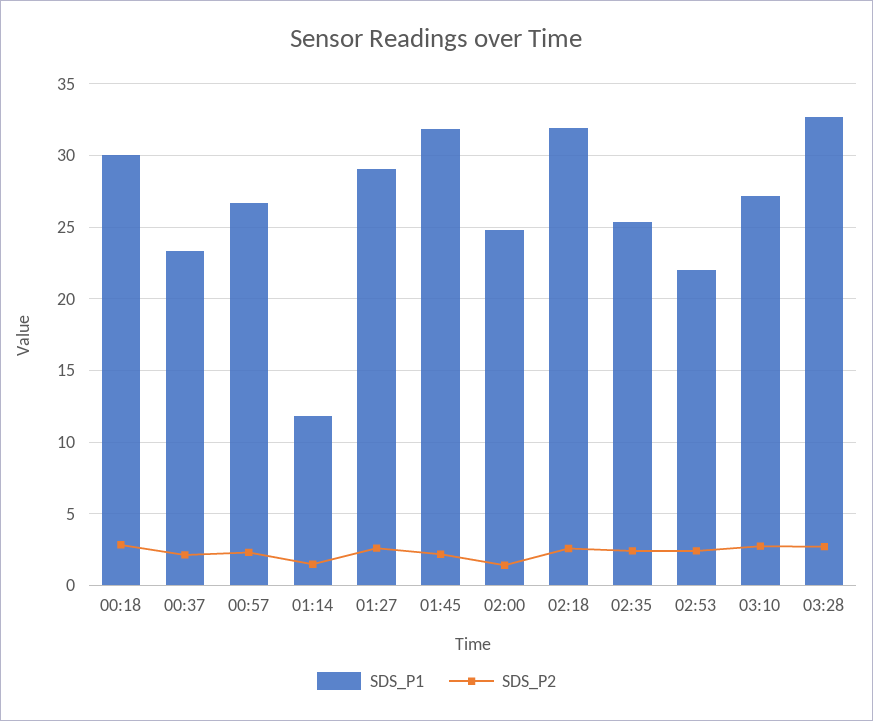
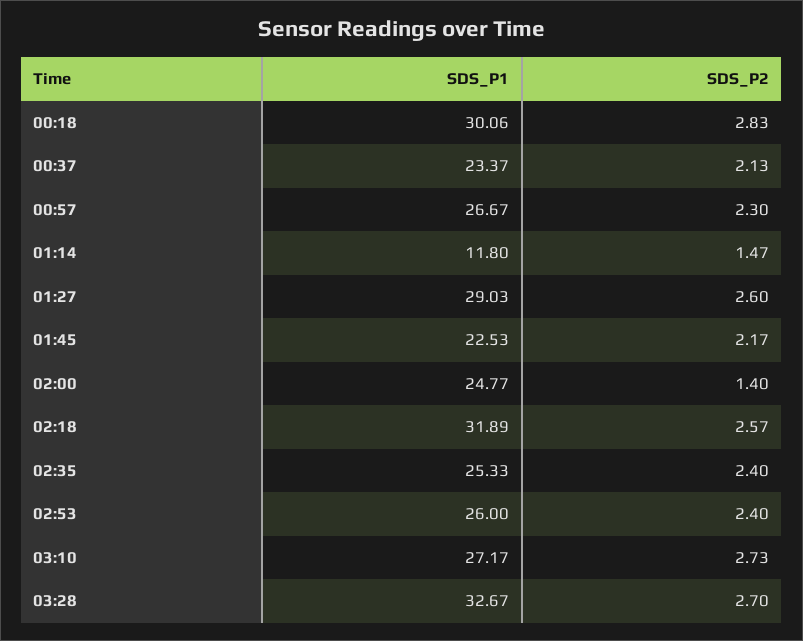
SDS_P1, 01:45: 32 -> 22.53
SDS_P1, 02:53: 22 -> 26

